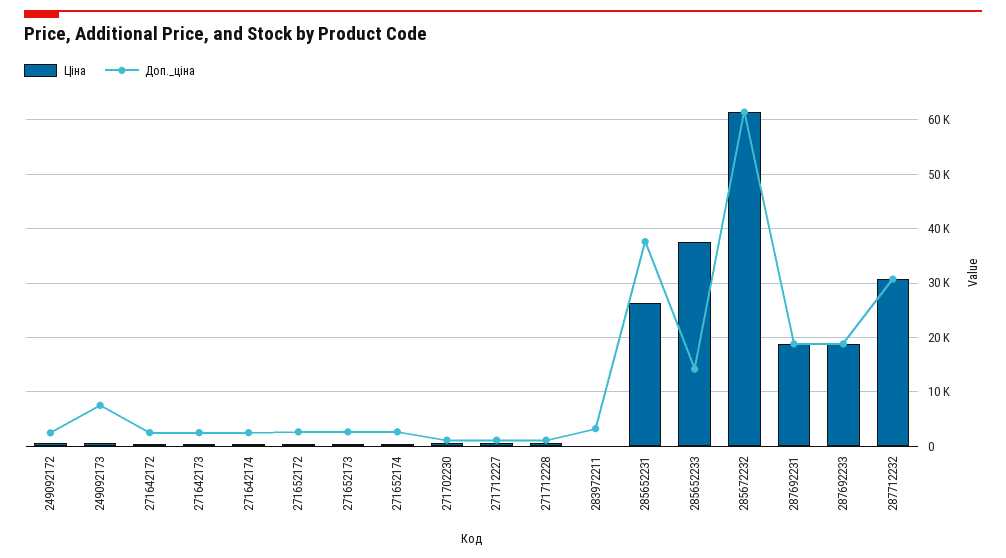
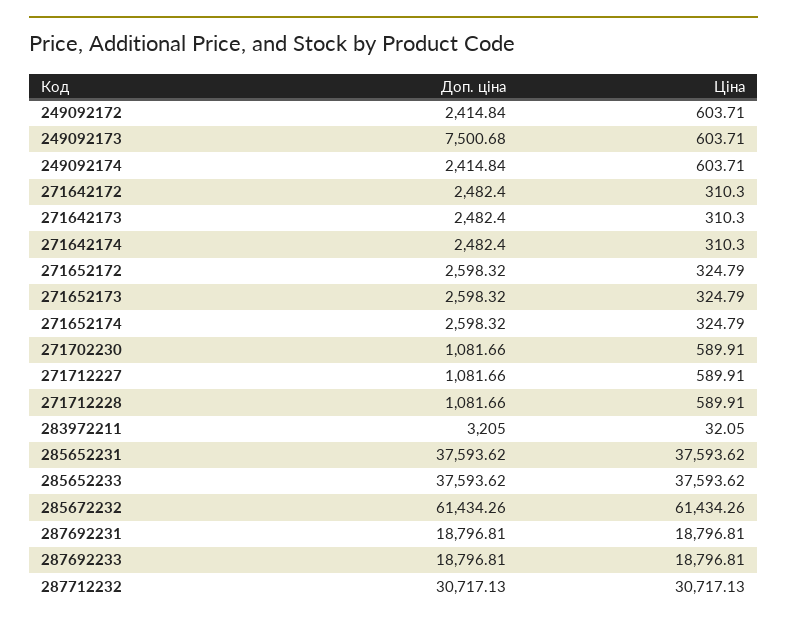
Ціна, 285652231: 26000 -> 37593.62
Доп._ціна, 285652233: 14000 -> 37593.62
Доп._ціна, 249092174: none -> 2414.84
Ціна, 249092174: none -> 603.71

